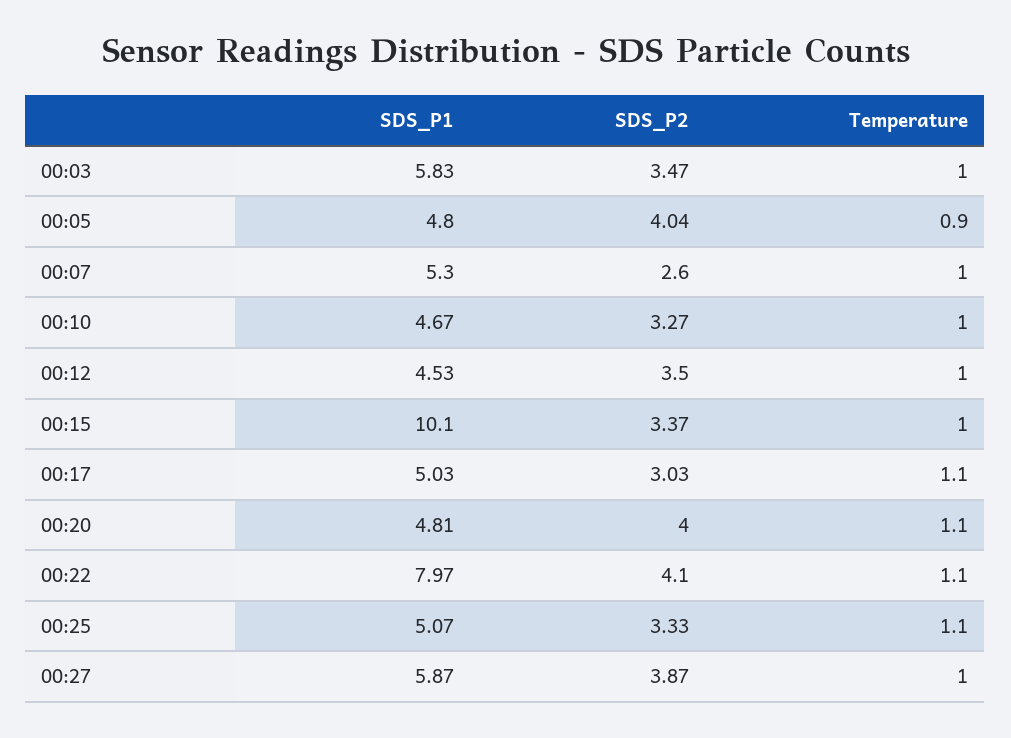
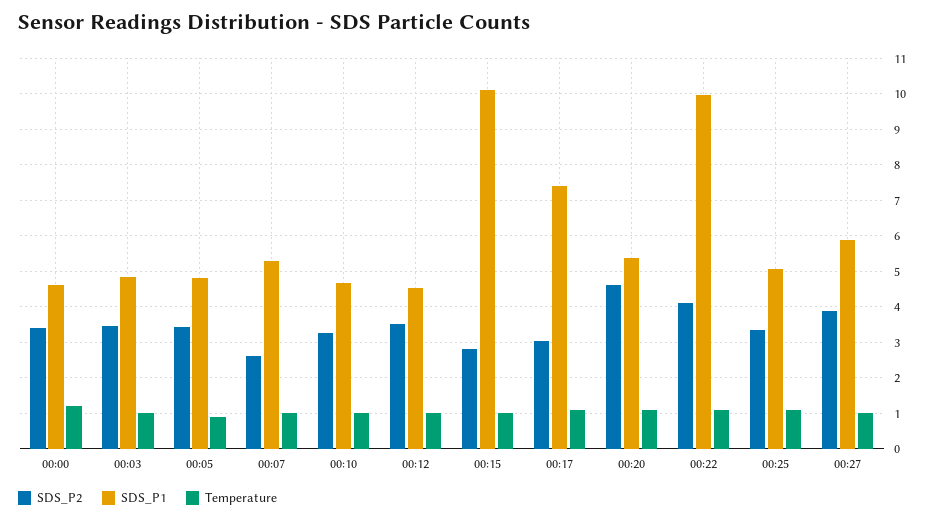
SDS_P1, 00:03: 5.83 -> 4.8
SDS_P2, 00:05: 4.04 -> 3.4
SDS_P2, 00:15: 3.37 -> 2.8
SDS_P1, 00:17: 5.03 -> 7.4
SDS_P1, 00:20: 4.81 -> 5.4
SDS_P2, 00:20: 4 -> 4.6
SDS_P1, 00:22: 7.97 -> 10
SDS_P2, 00:00: none -> 3.4
SDS_P1, 00:00: none -> 4.6
Temperature, 00:00: none -> 1.2

